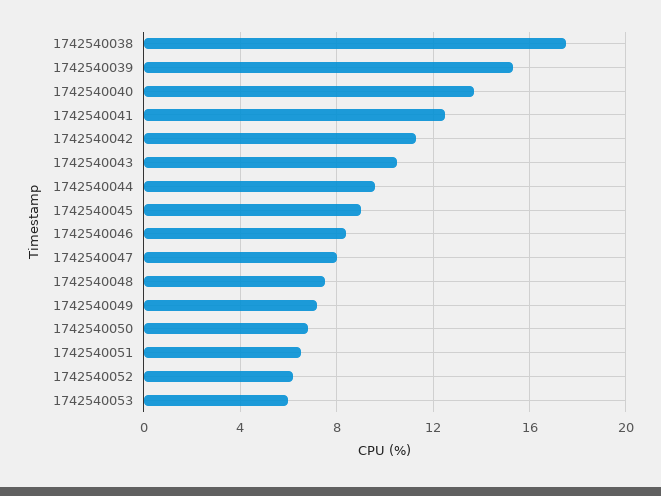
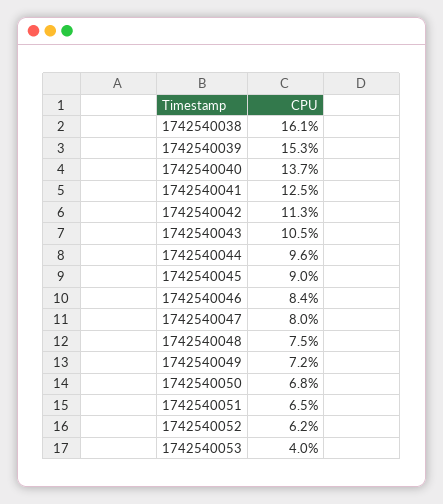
1742540038: 17.5 -> 16.1
1742540053: 6 -> 4

